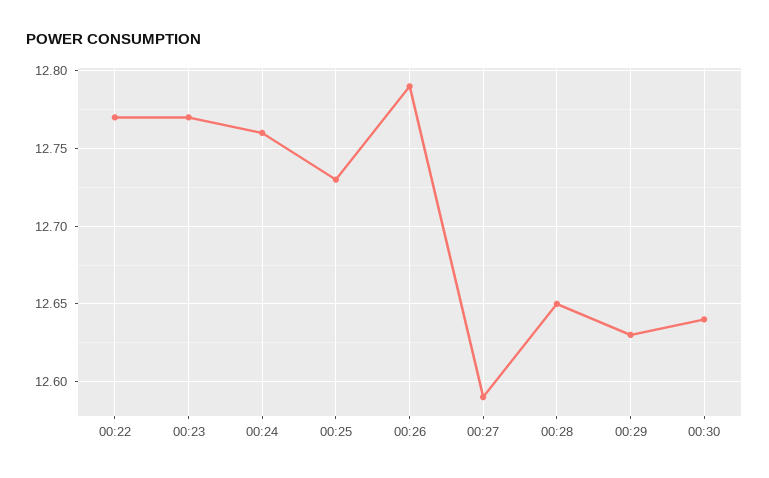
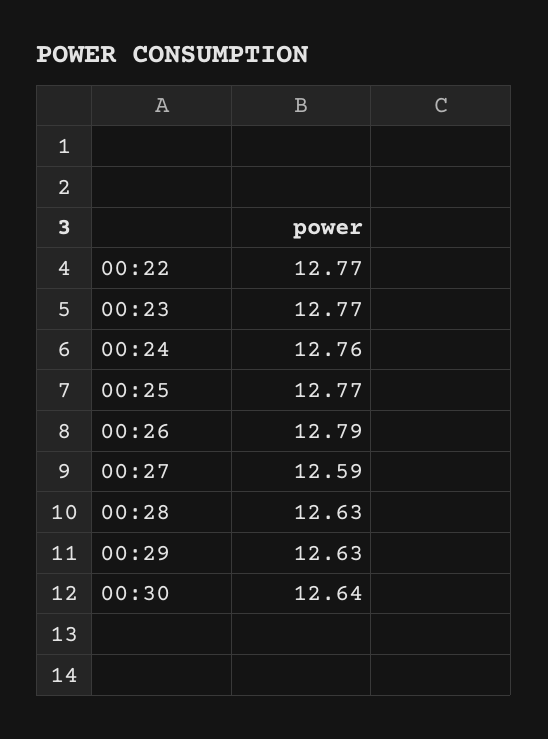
00:25: 12.73 -> 12.77
00:28: 12.65 -> 12.63

